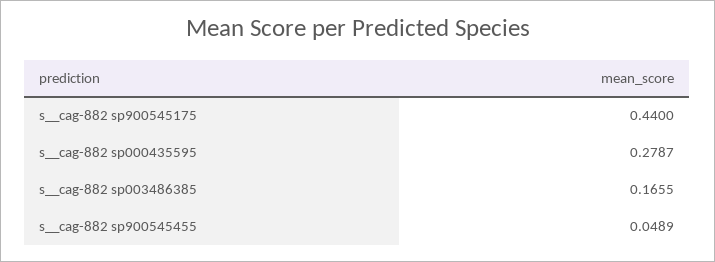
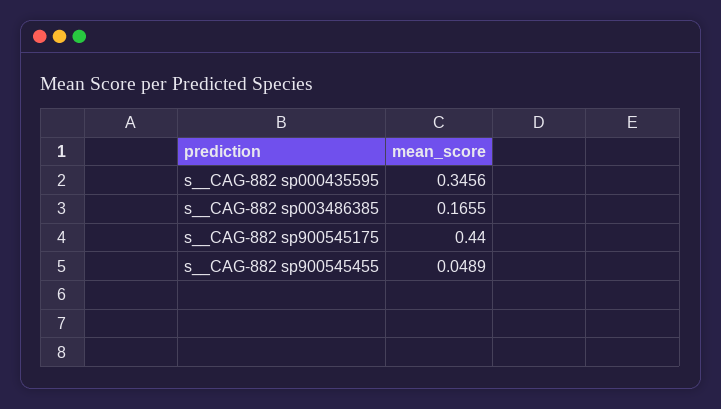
s__cag-882 sp000435595: 0.2787 -> 0.3456

